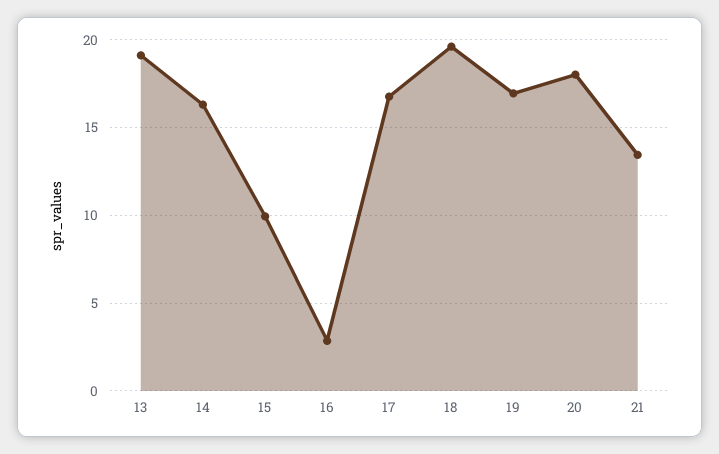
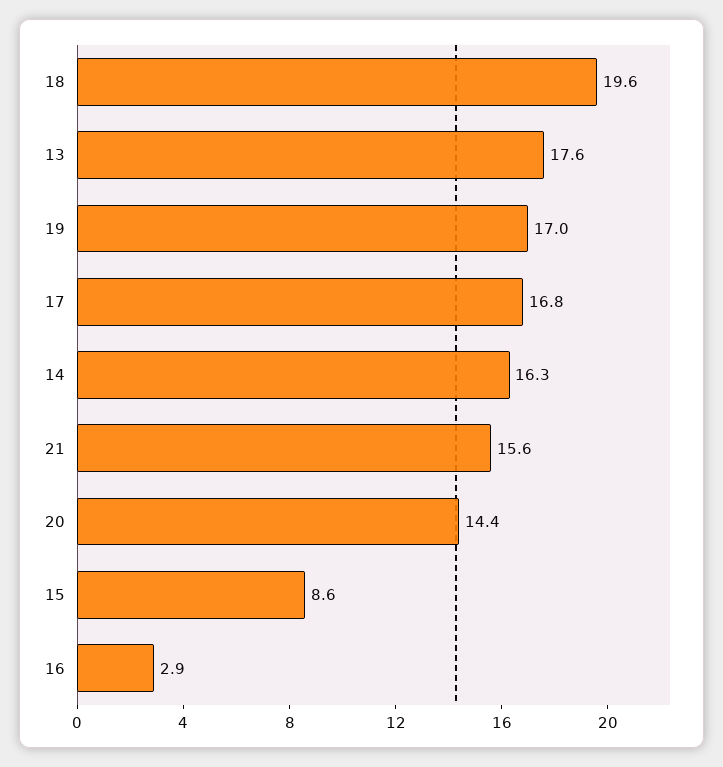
13: 19 -> 17.6
15: 10 -> 8.6
20: 18 -> 14.4
21: 13.5 -> 15.6

